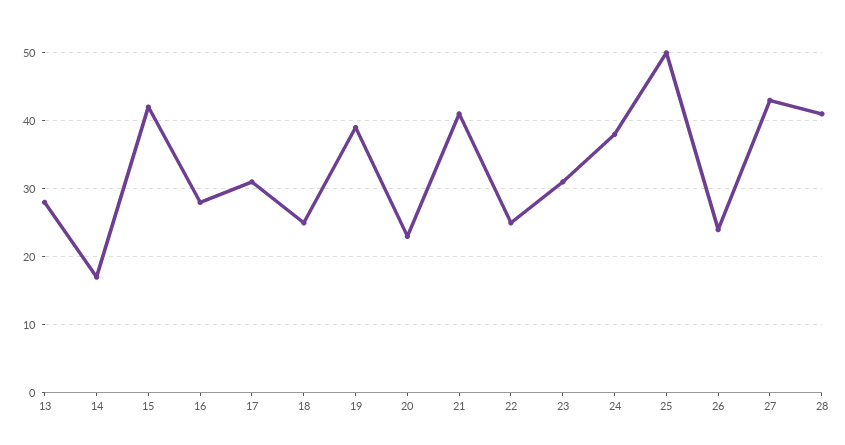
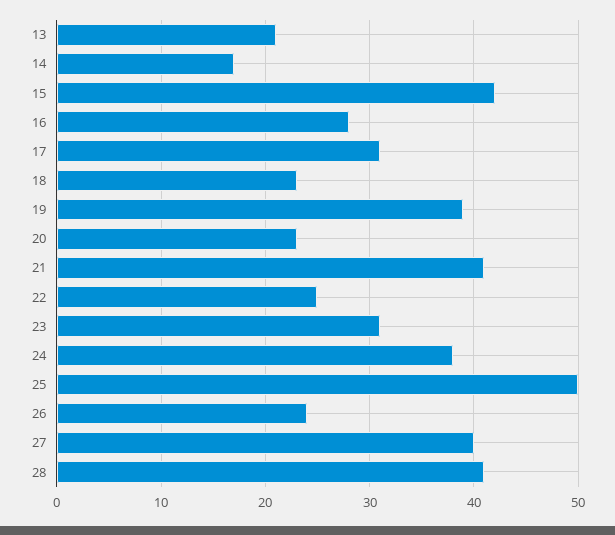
13: 28 -> 21
18: 25 -> 23
27: 43 -> 40

